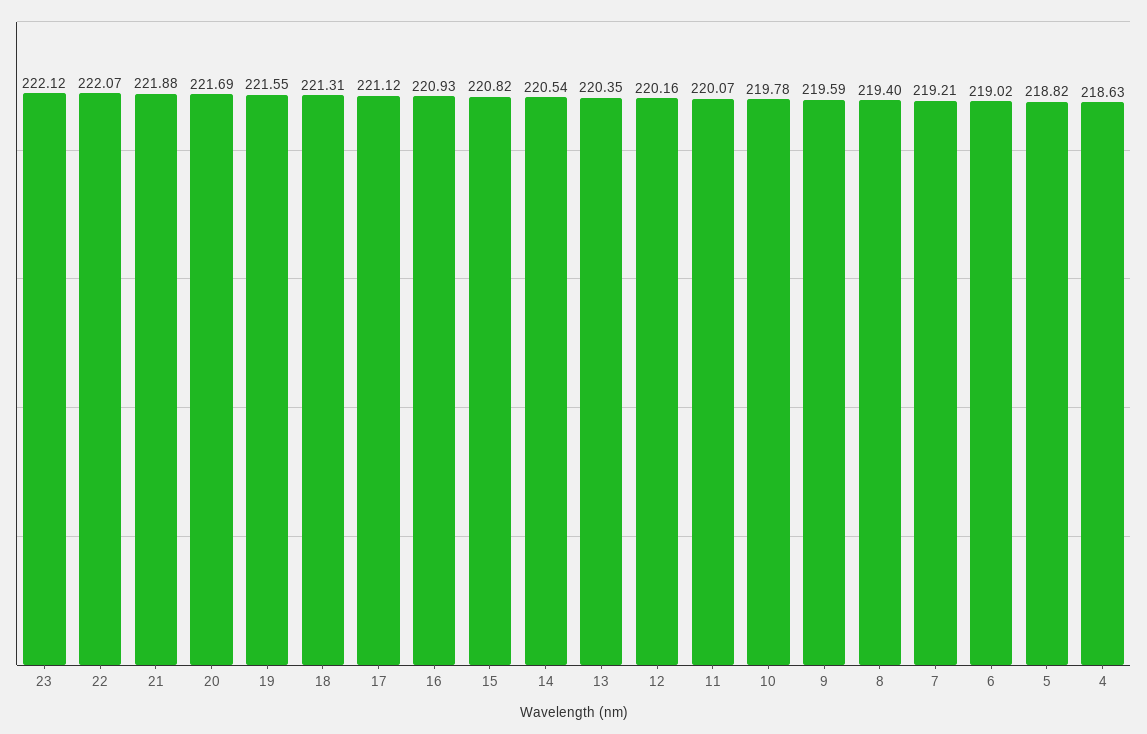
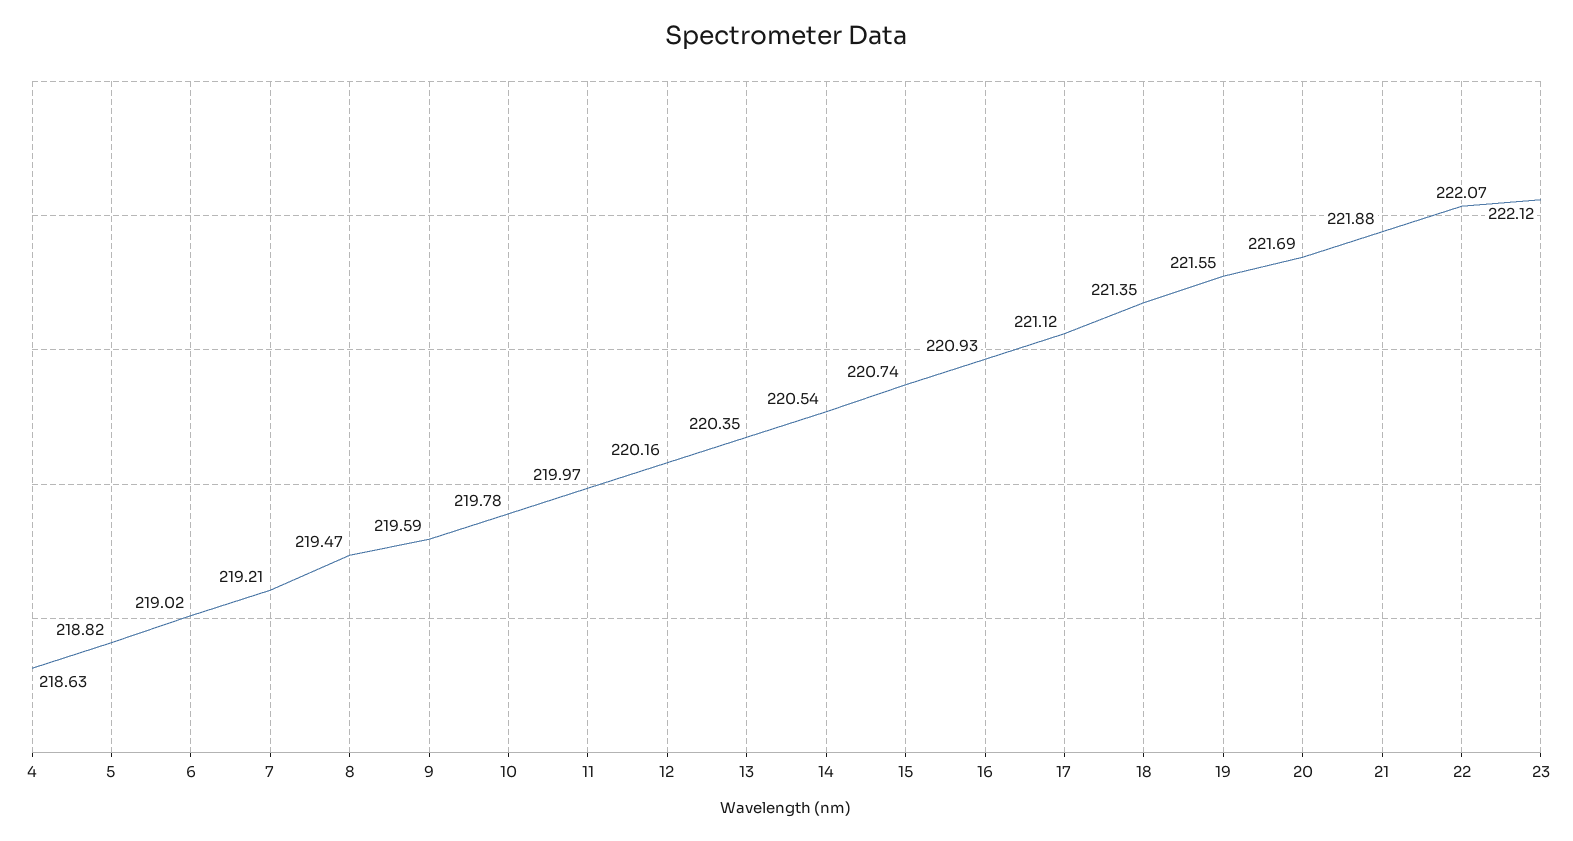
18: 221.31 -> 221.35
15: 220.82 -> 220.74
11: 220.07 -> 219.97
8: 219.4 -> 219.47

